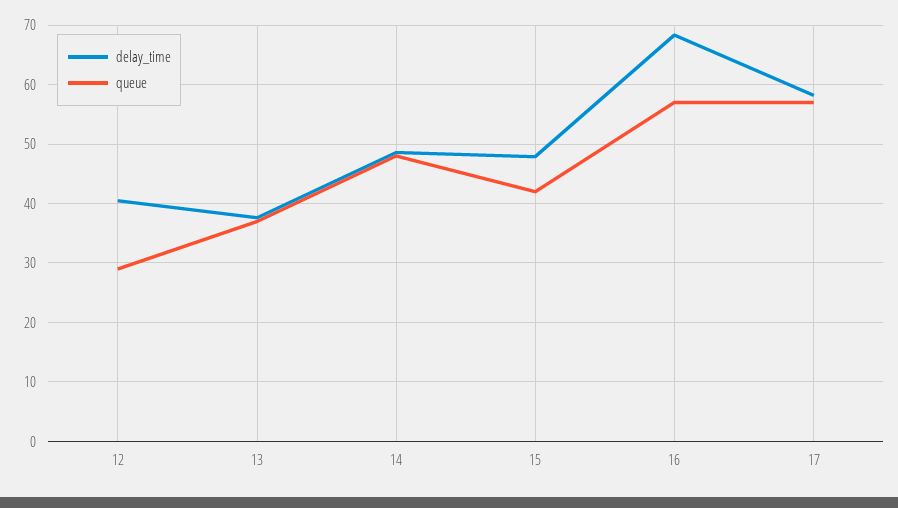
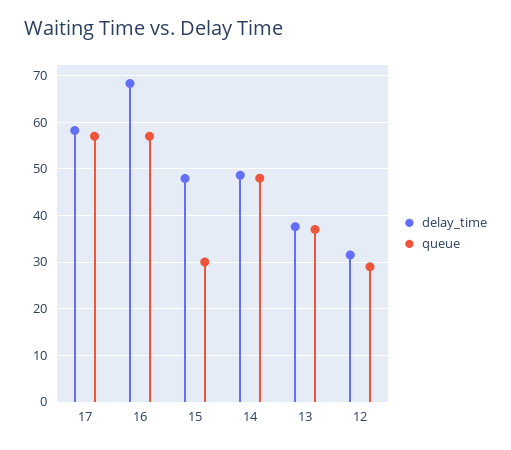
delay_time, 12: 40 -> 32
queue, 15: 42 -> 30

